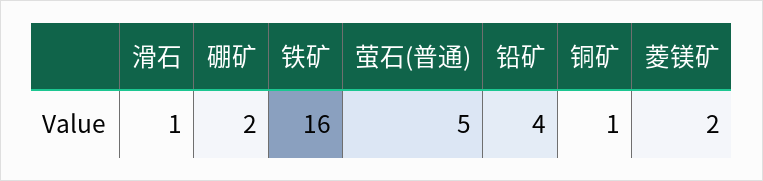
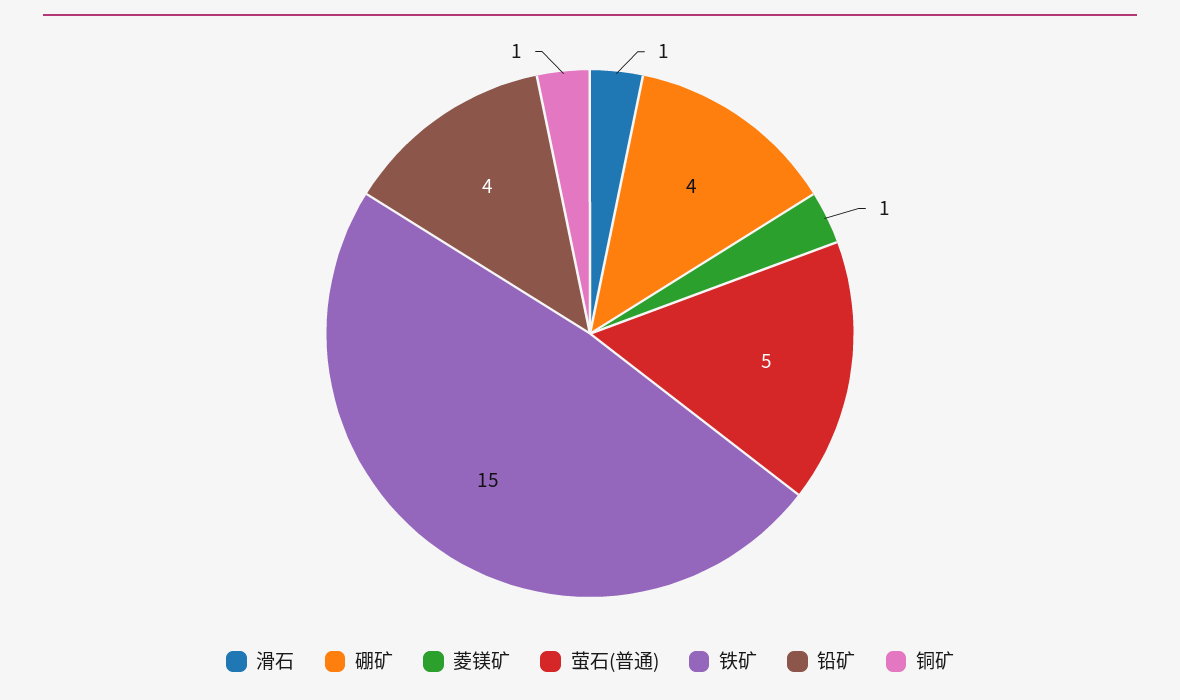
硼矿: 2 -> 4
铁矿: 16 -> 15
菱镁矿: 2 -> 1

